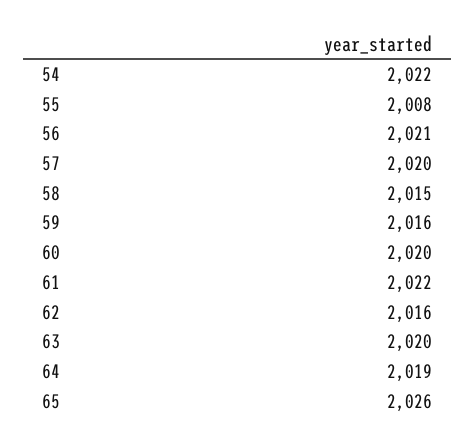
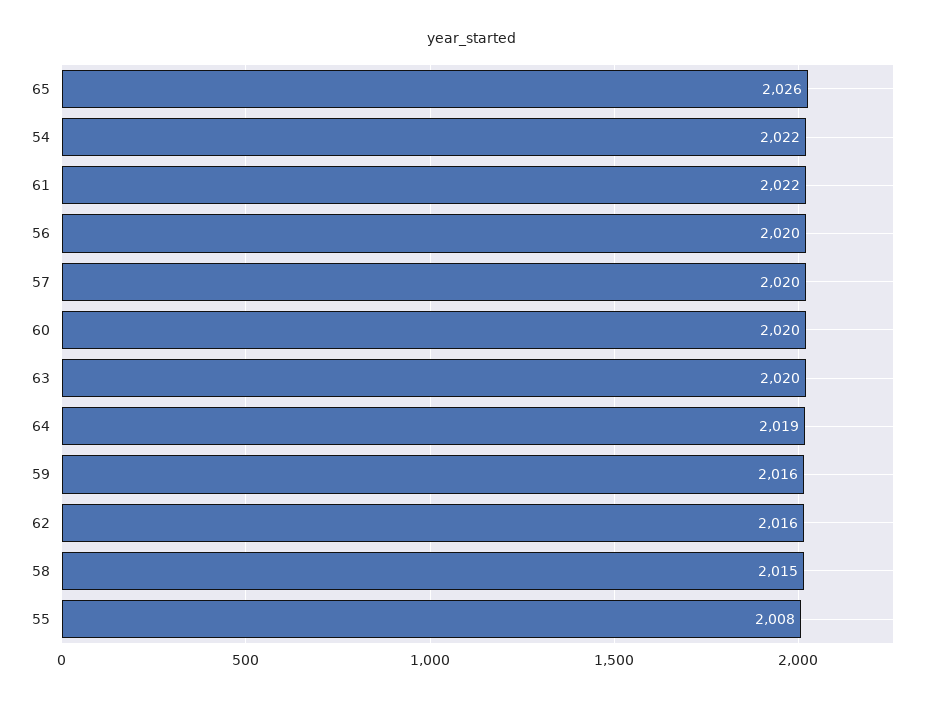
56: 2021 -> 2020

